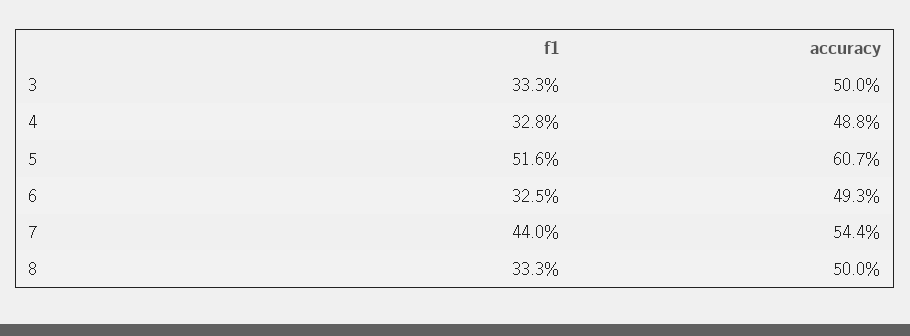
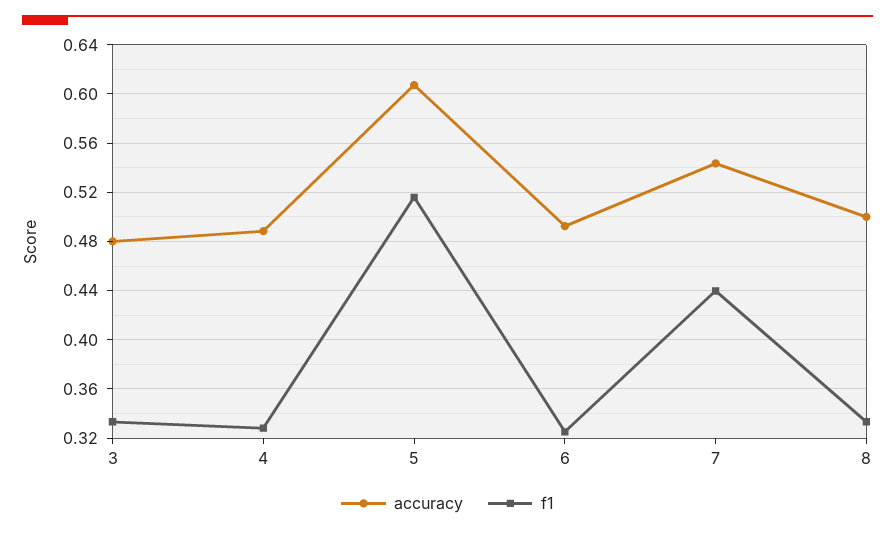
accuracy, 3: 0.5 -> 0.48

